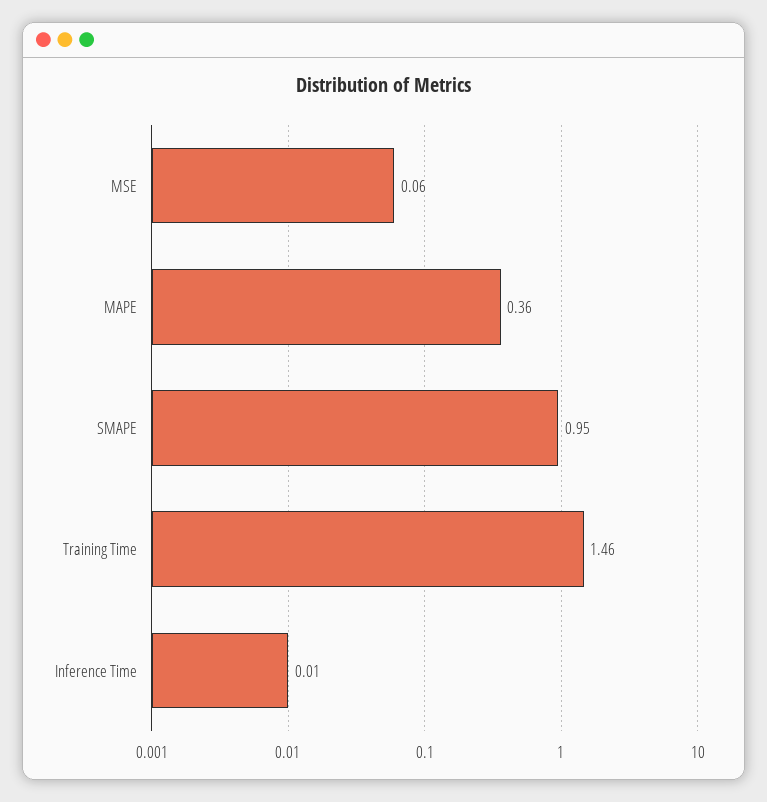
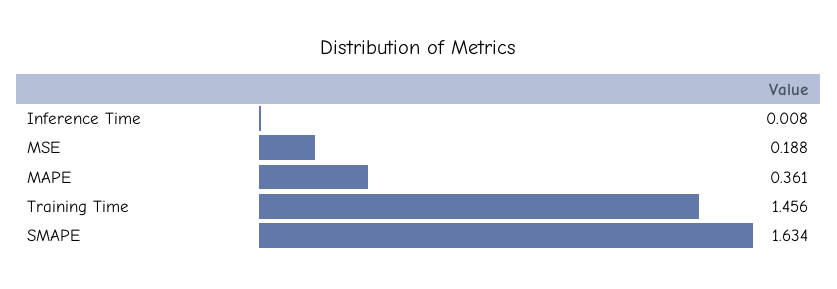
MSE: 0.06 -> 0.188
SMAPE: 0.95 -> 1.634

